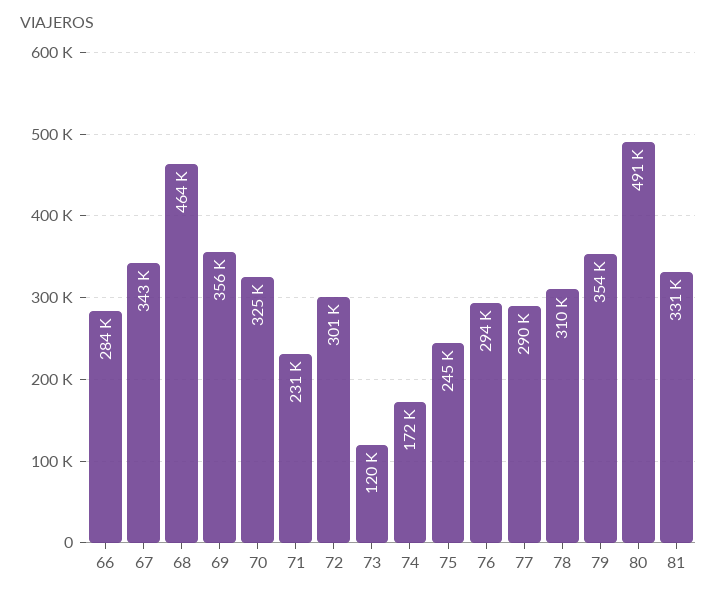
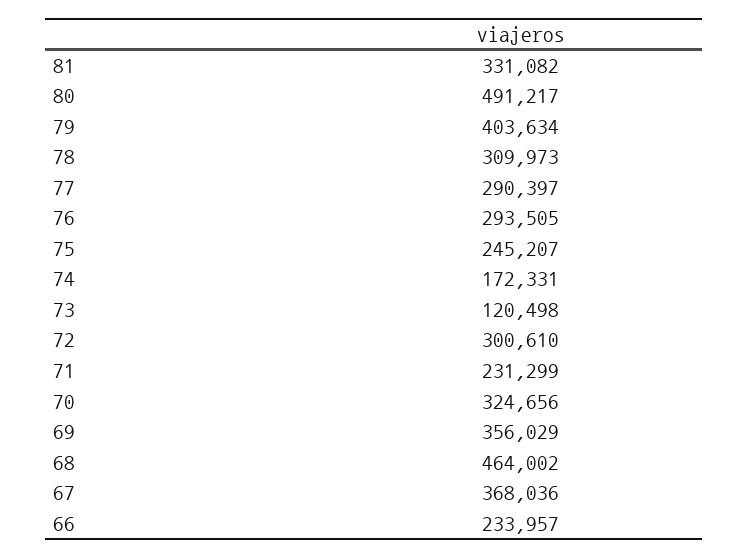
66: 284000 -> 233957
67: 343000 -> 368036
79: 354000 -> 403634

